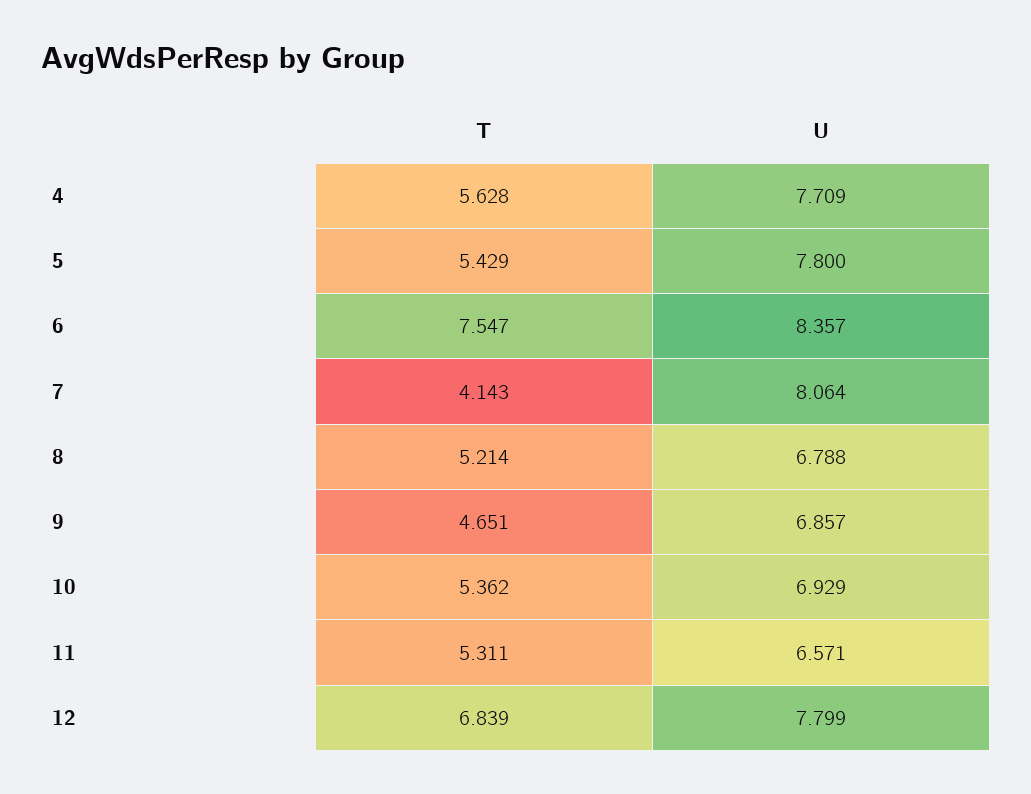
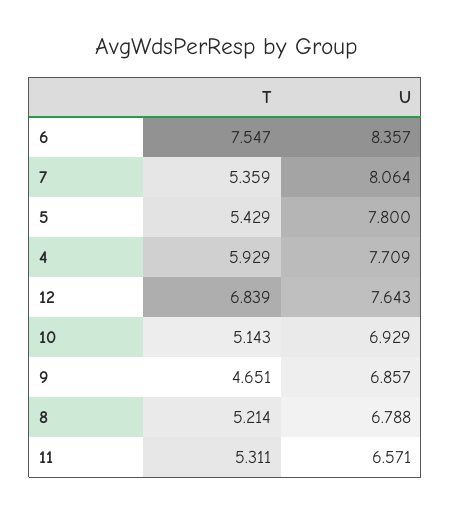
T, 4: 5.628 -> 5.929
T, 7: 4.143 -> 5.359
T, 10: 5.362 -> 5.143
U, 12: 7.799 -> 7.643

